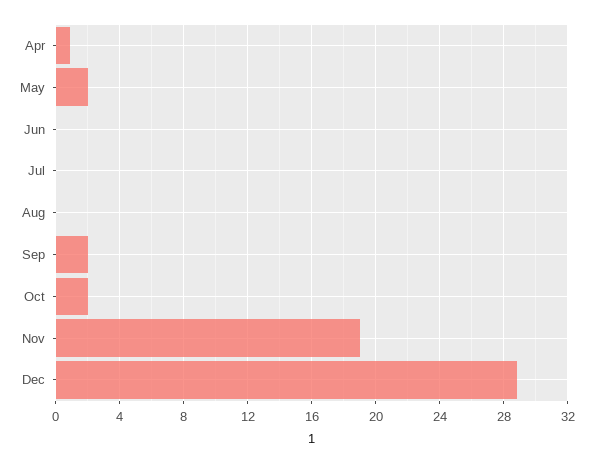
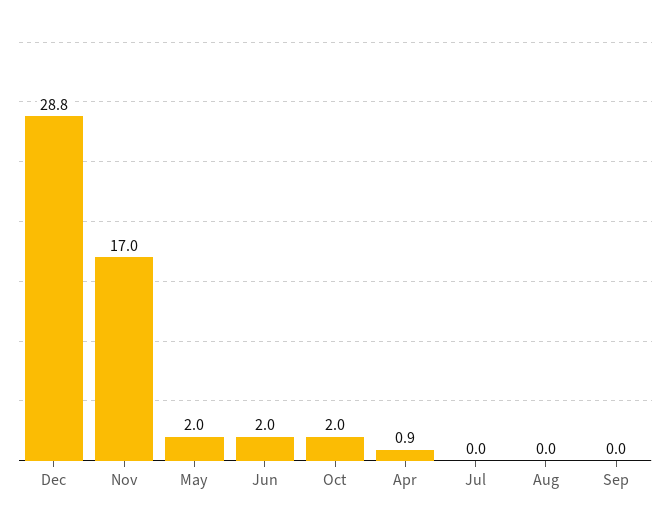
Jun: 0 -> 2
Sep: 2 -> 0
Nov: 19 -> 17

